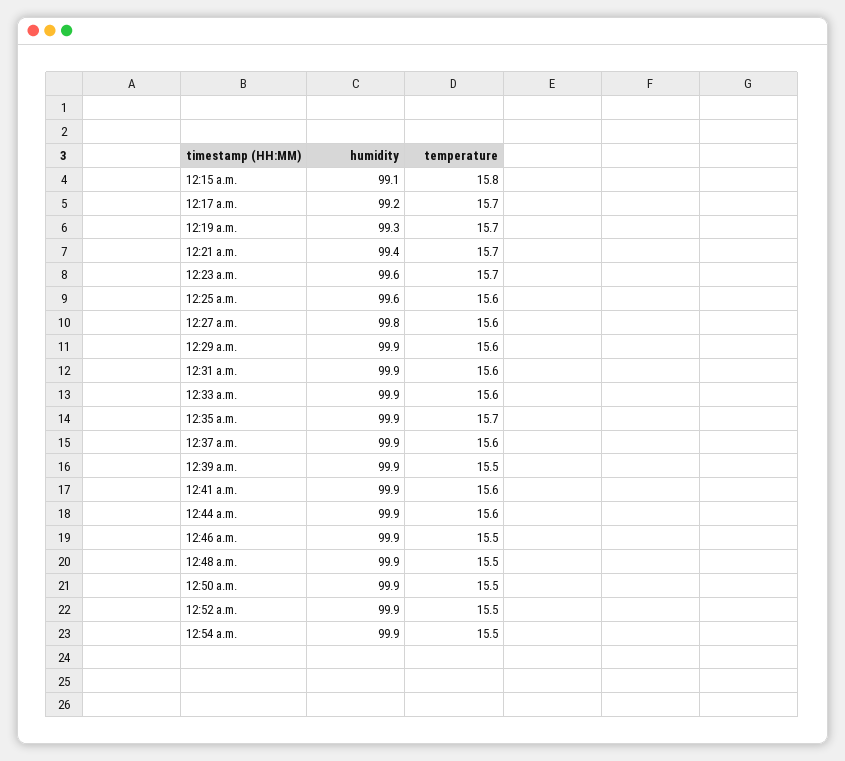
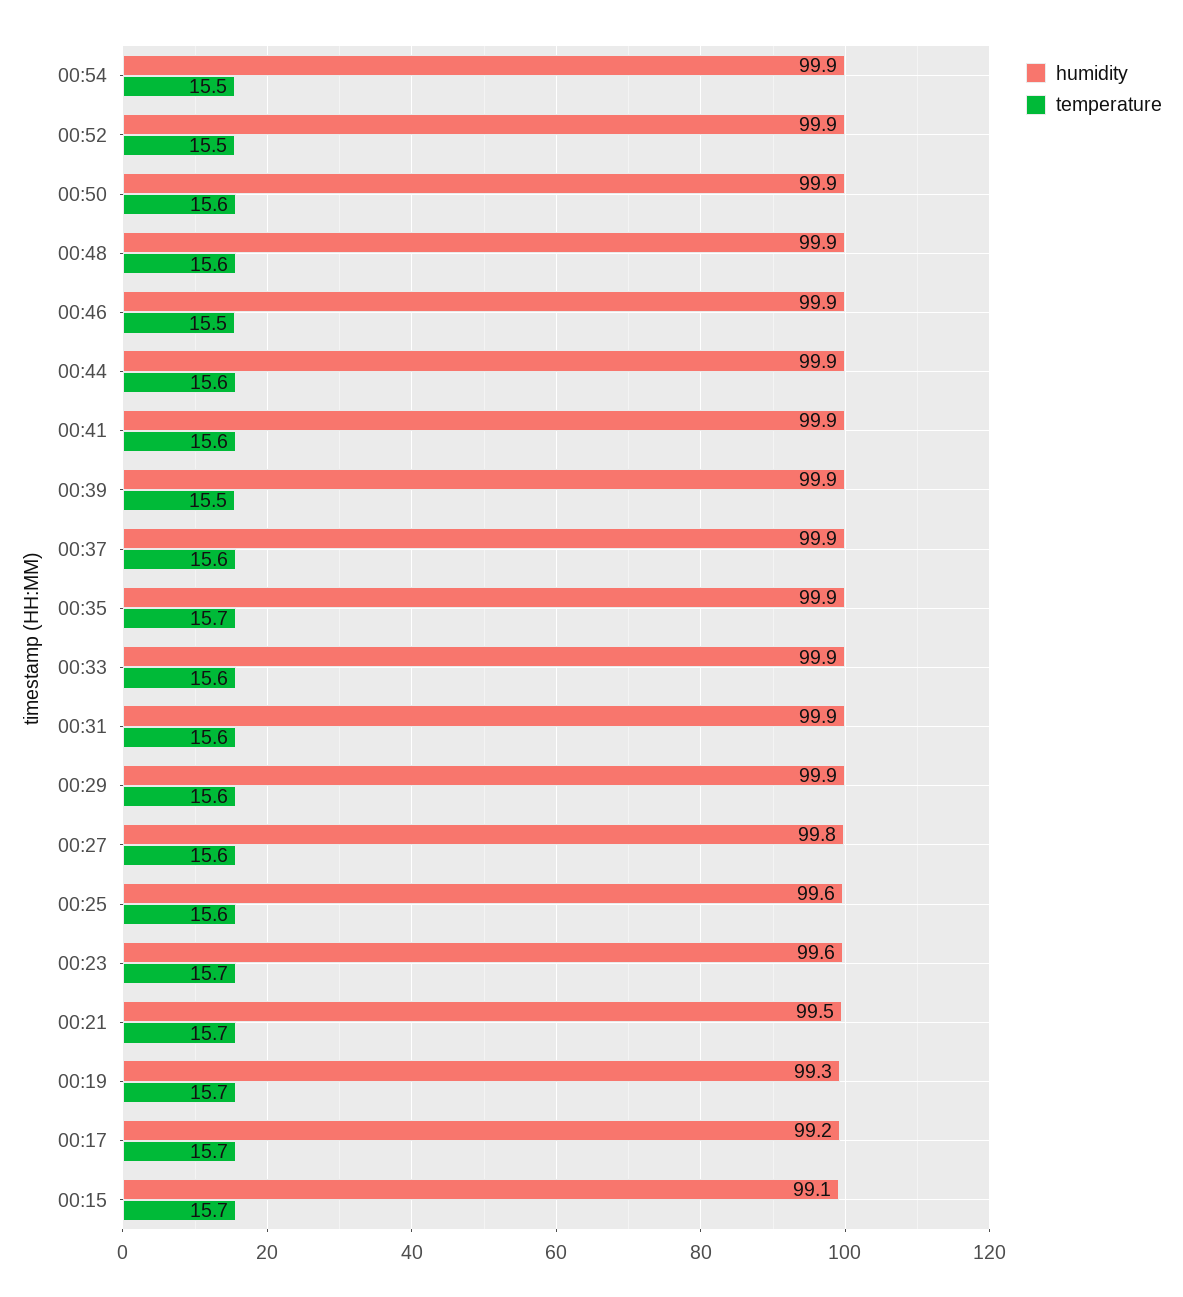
temperature, 12:15 a.m.: 15.8 -> 15.7
humidity, 12:21 a.m.: 99.4 -> 99.5
temperature, 12:48 a.m.: 15.5 -> 15.6
temperature, 12:50 a.m.: 15.5 -> 15.6

